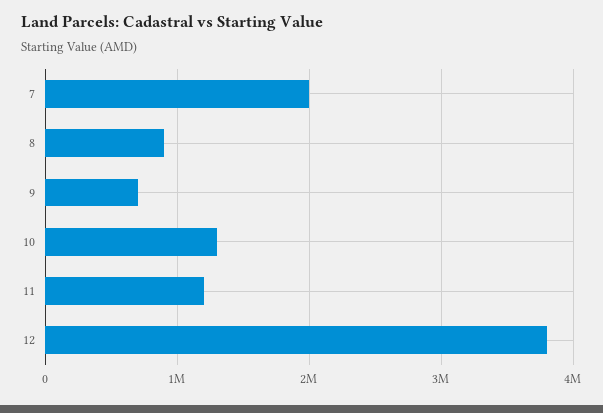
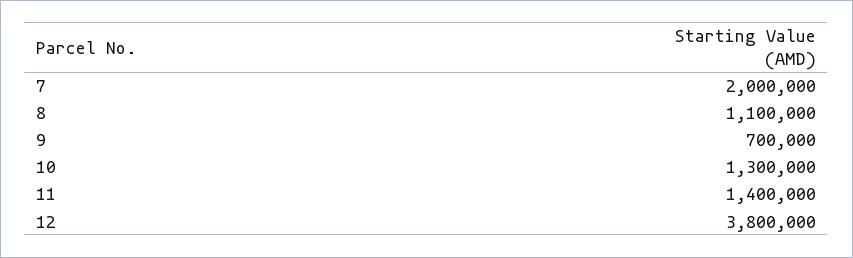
8: 900000 -> 1100000
11: 1200000 -> 1400000

